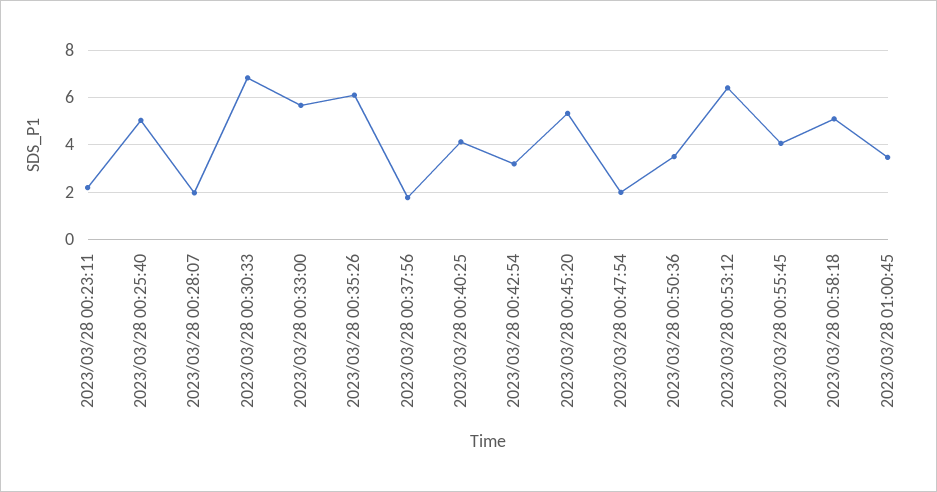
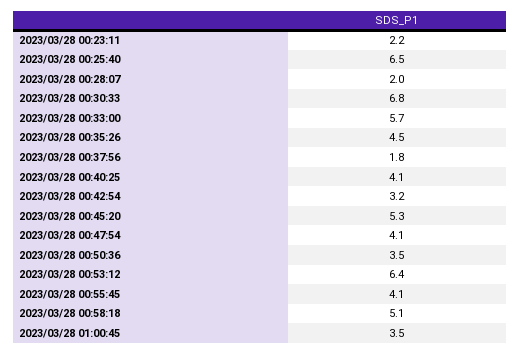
2023/03/28 00:25:40: 5 -> 6.5
2023/03/28 00:35:26: 6 -> 4.5
2023/03/28 00:47:54: 2 -> 4.1

